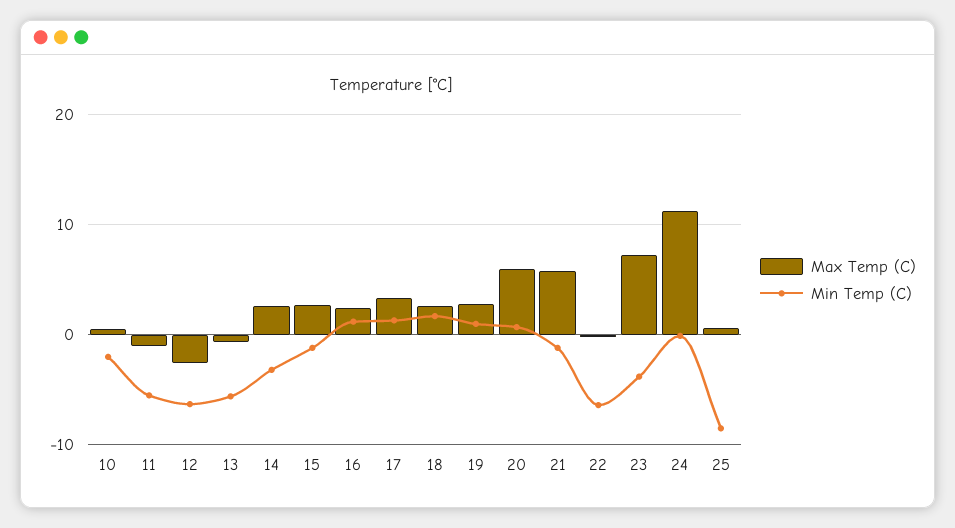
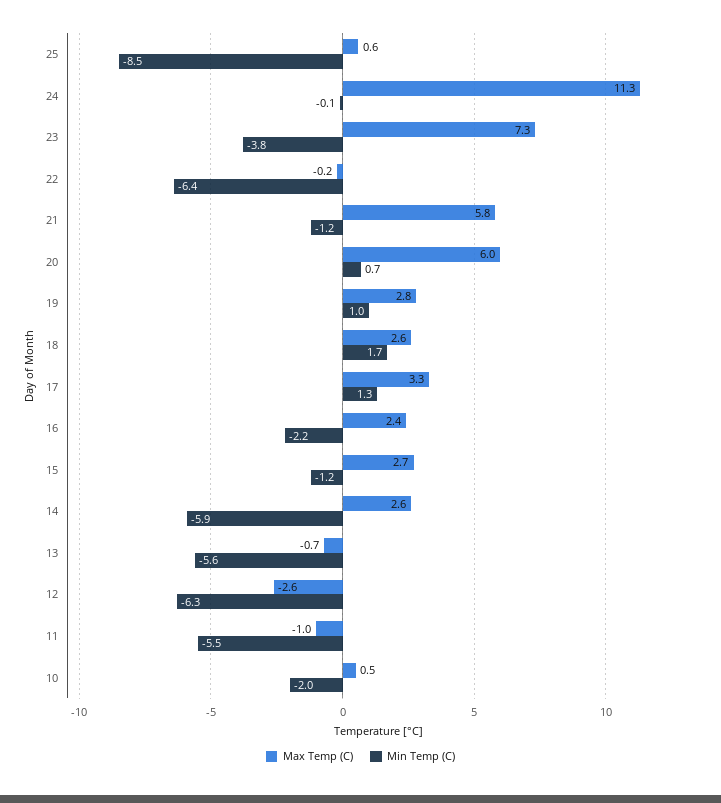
Min Temp (C), 14: -3 -> -5.9
Min Temp (C), 16: 1 -> -2.2

